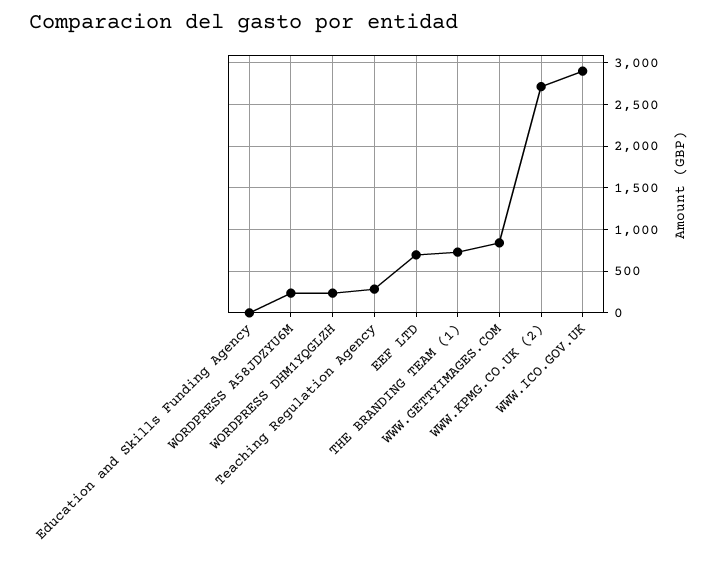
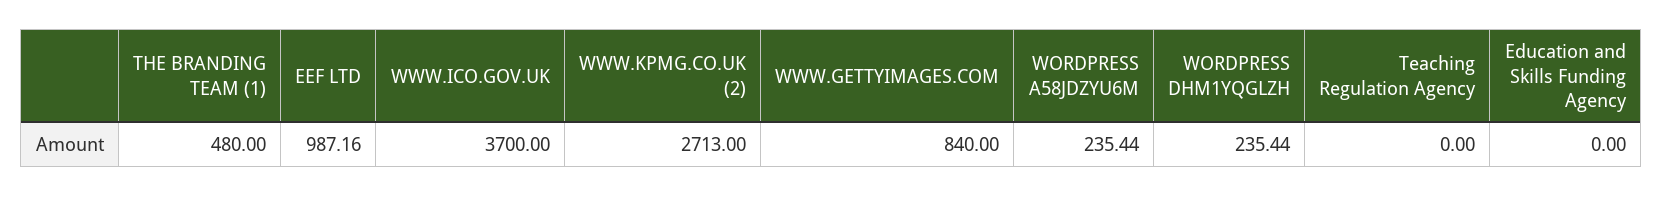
Teaching Regulation Agency: 300 -> 0
EEF LTD: 700 -> 987.16
THE BRANDING TEAM (1): 700 -> 480
WWW.ICO.GOV.UK: 2900 -> 3700

